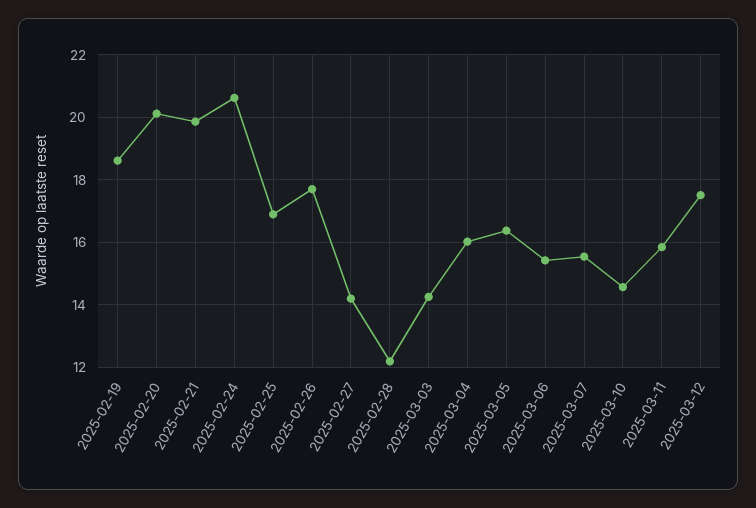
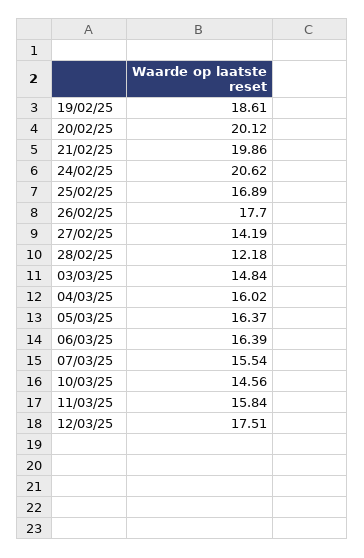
2025-03-03: 14.2 -> 14.84
2025-03-06: 15.4 -> 16.39

